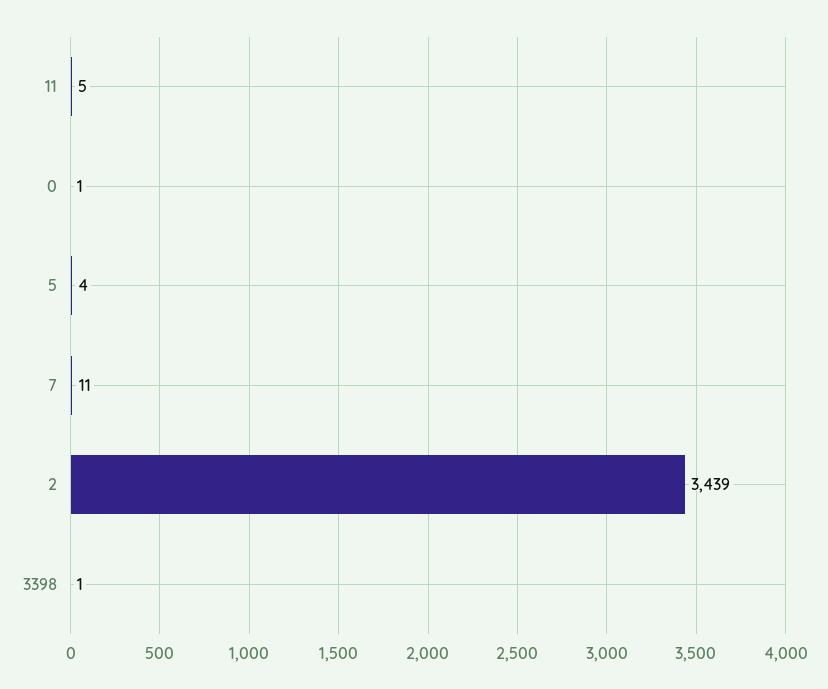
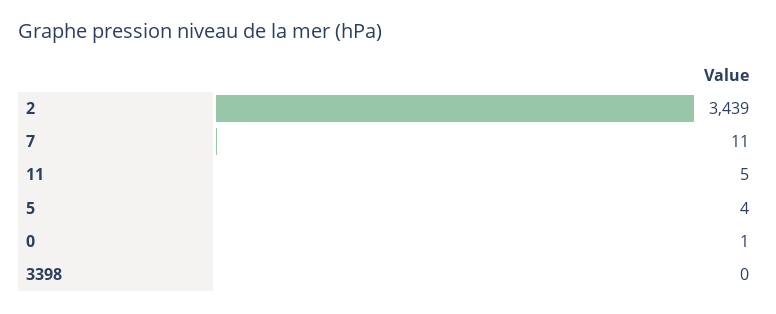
3398: 1 -> 0

